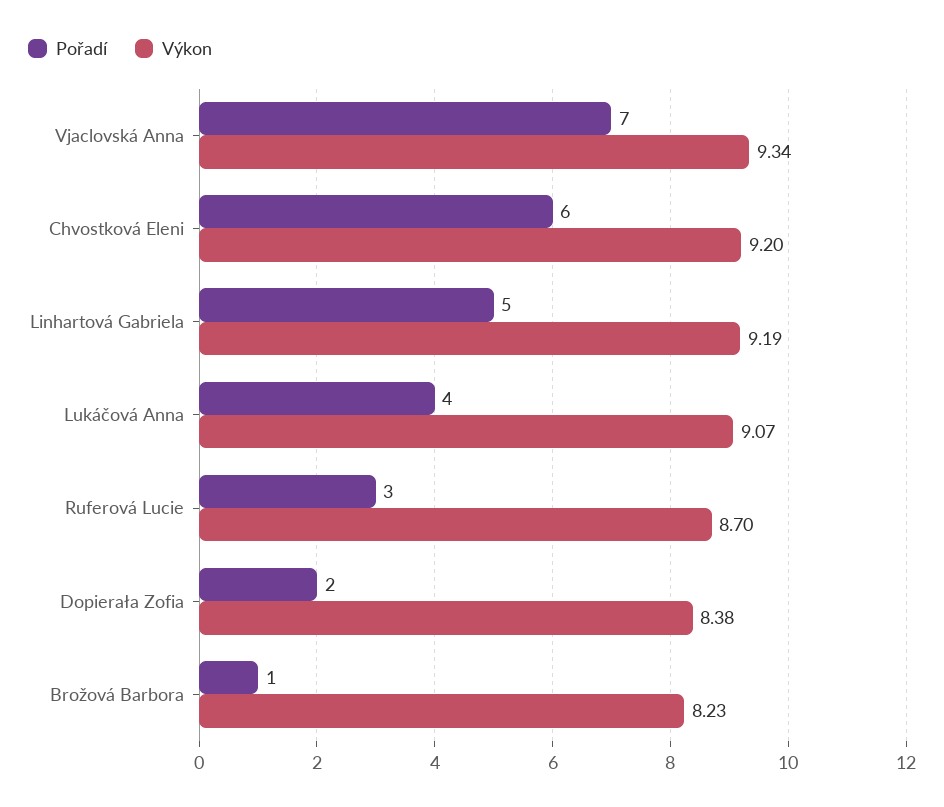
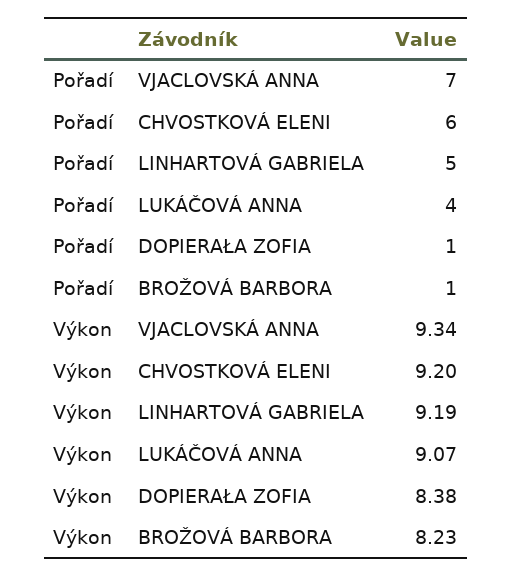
Pořadí, Ruferová Lucie: 3 -> none
Výkon, Ruferová Lucie: 8.7 -> none
Pořadí, Dopierała Zofia: 2 -> 1

